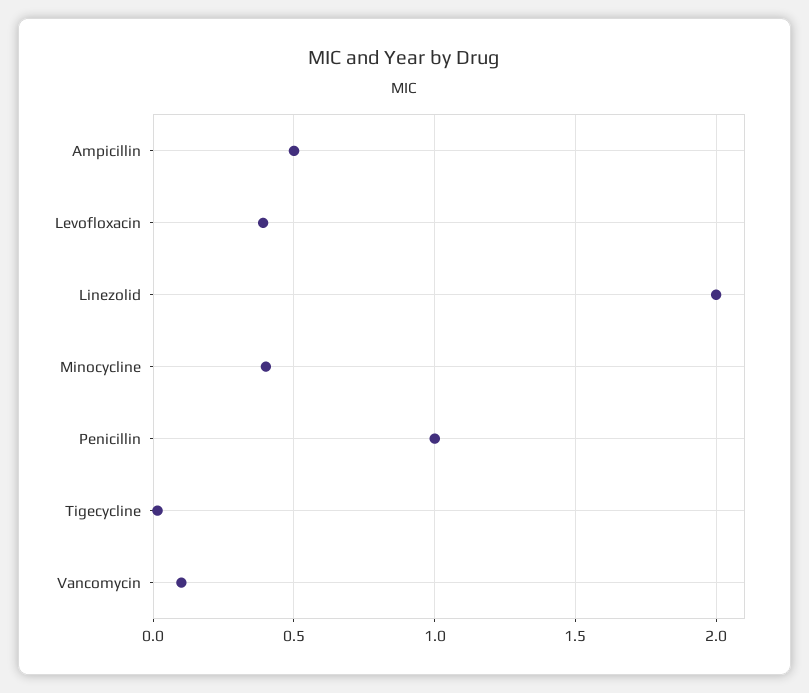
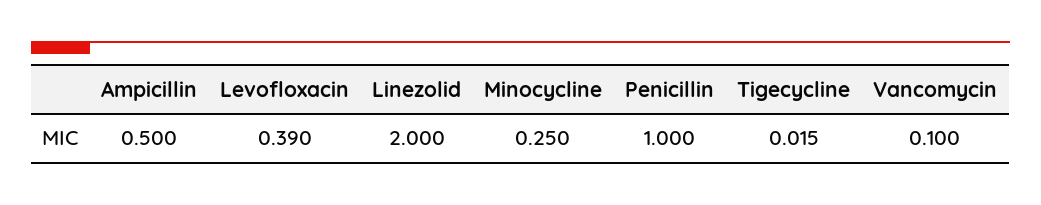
Minocycline: 0.4 -> 0.25

